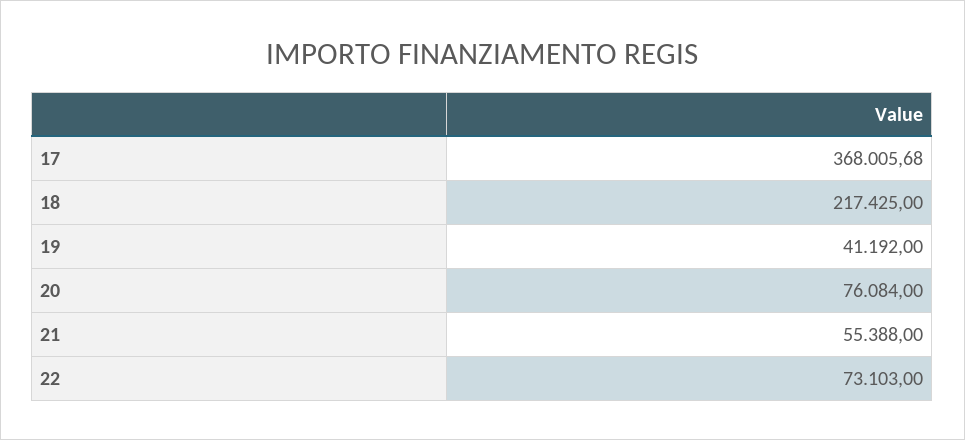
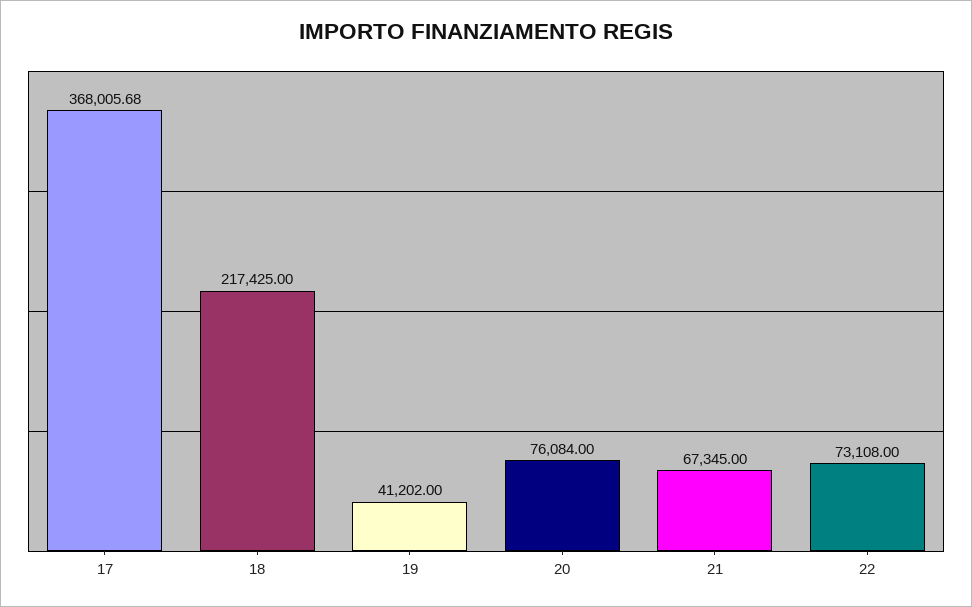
19: 41192 -> 41202
21: 55388 -> 67345
22: 73103 -> 73108

